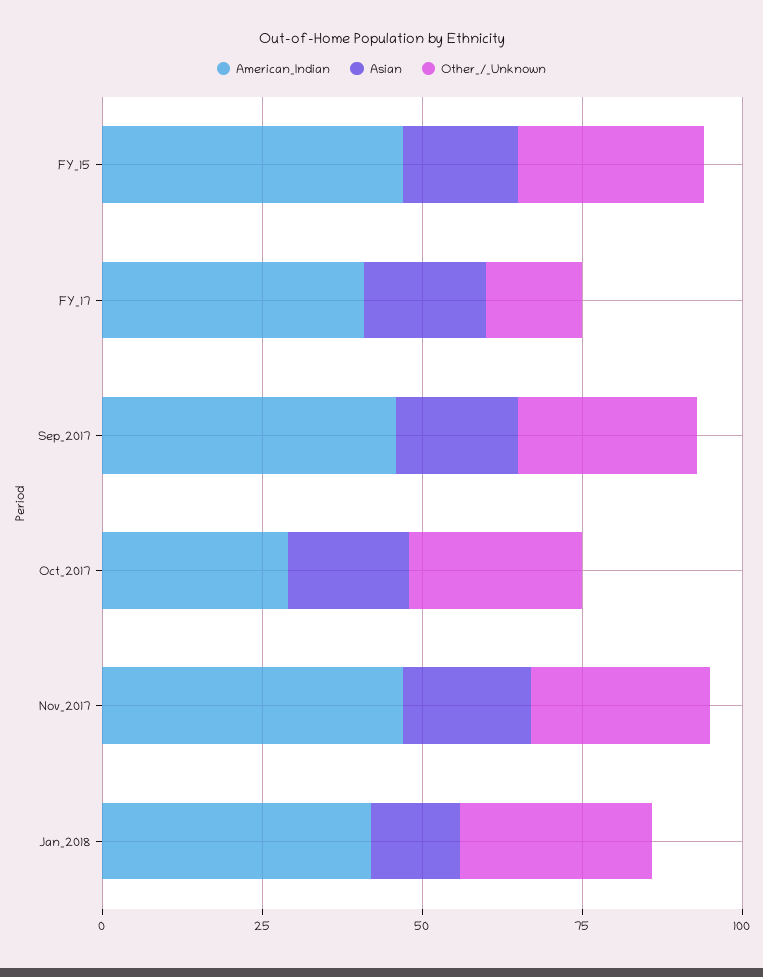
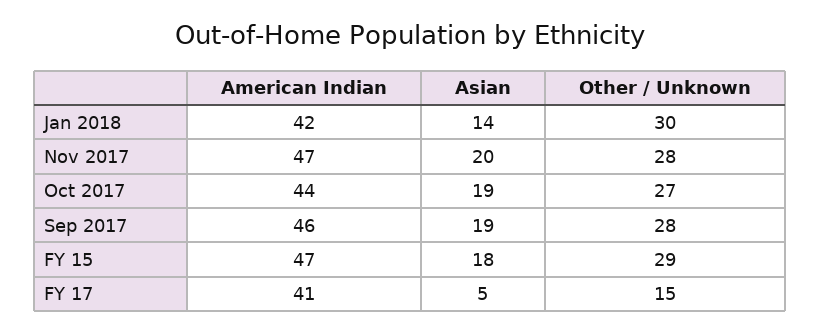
Asian, FY_17: 20 -> 5
American_Indian, Oct_2017: 30 -> 44

